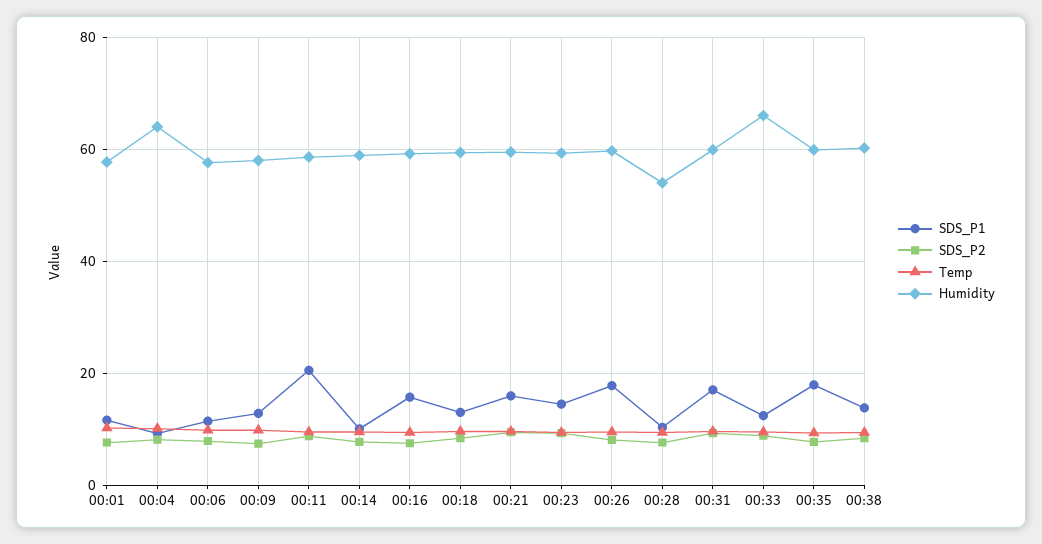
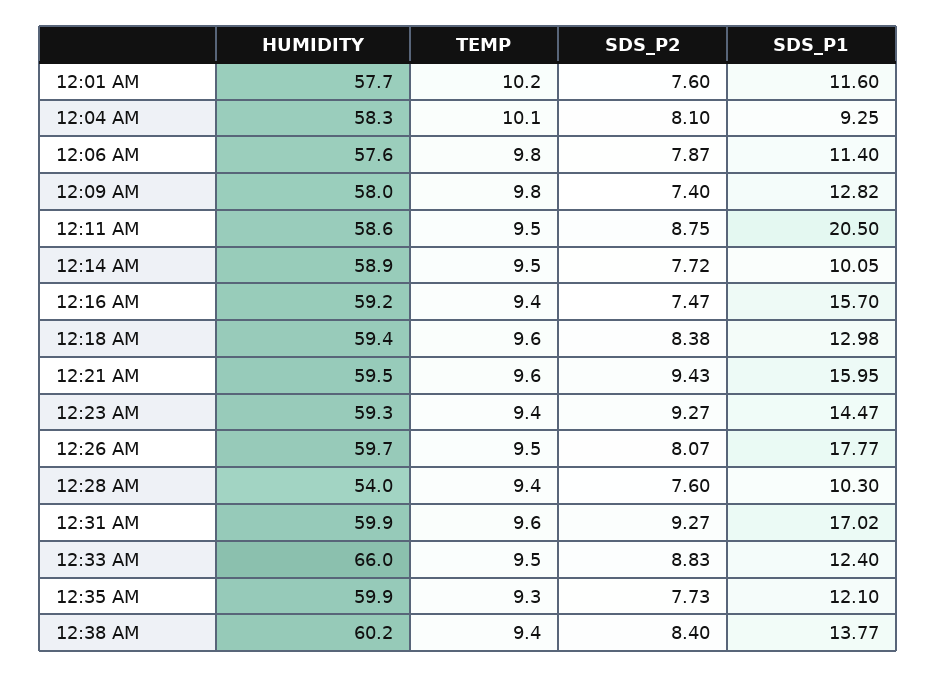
Humidity, 00:04: 64 -> 58.3
SDS_P1, 00:35: 18 -> 12.1

